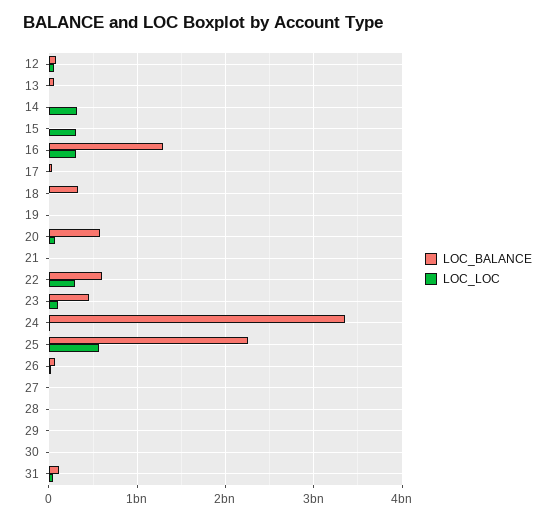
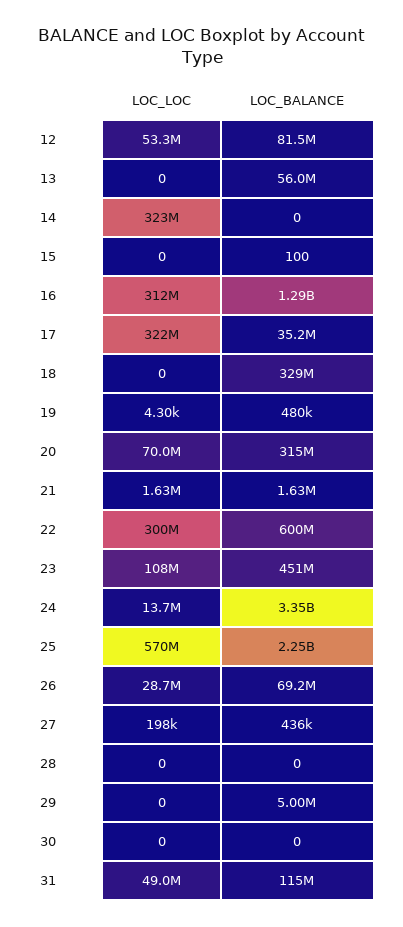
LOC_LOC, 15: 300000000 -> 0
LOC_LOC, 17: 0 -> 322000000
LOC_BALANCE, 20: 600000000 -> 315000000

